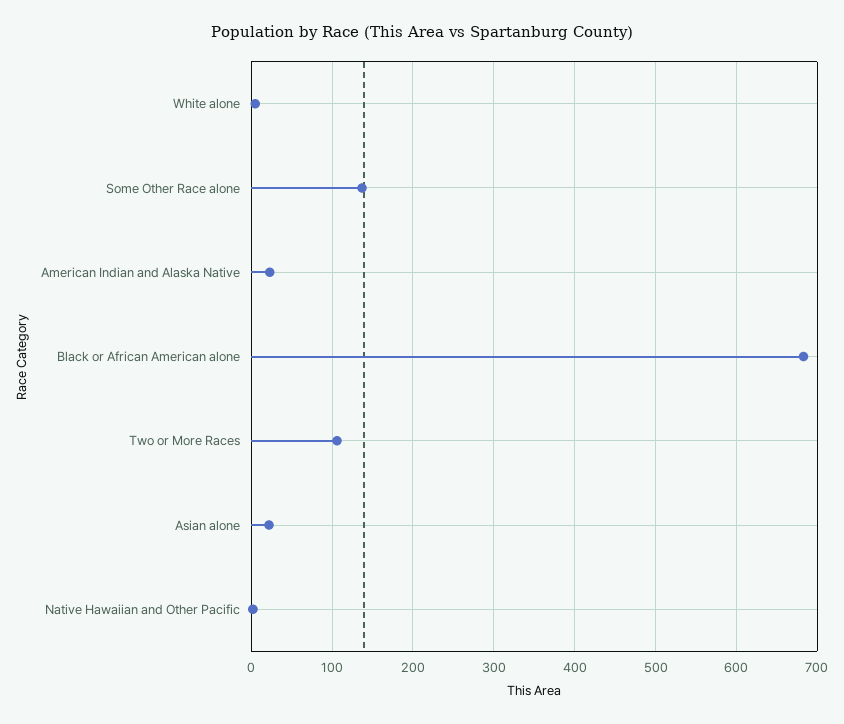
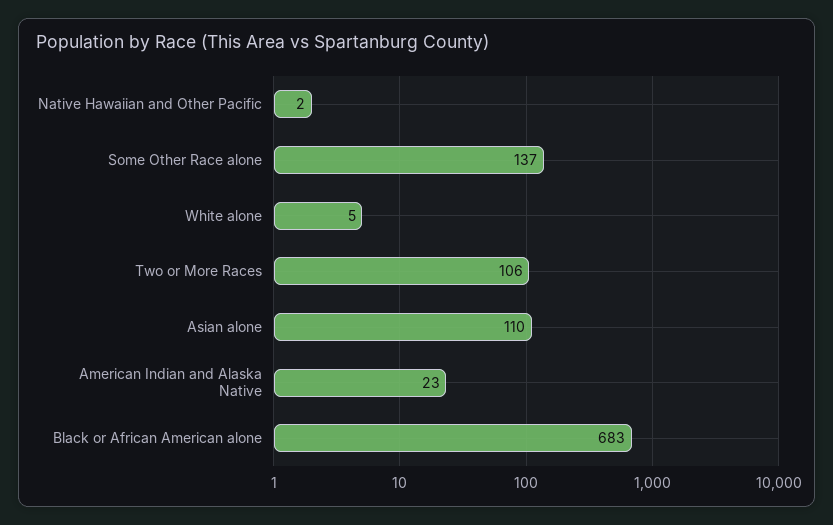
Asian alone: 20 -> 110

